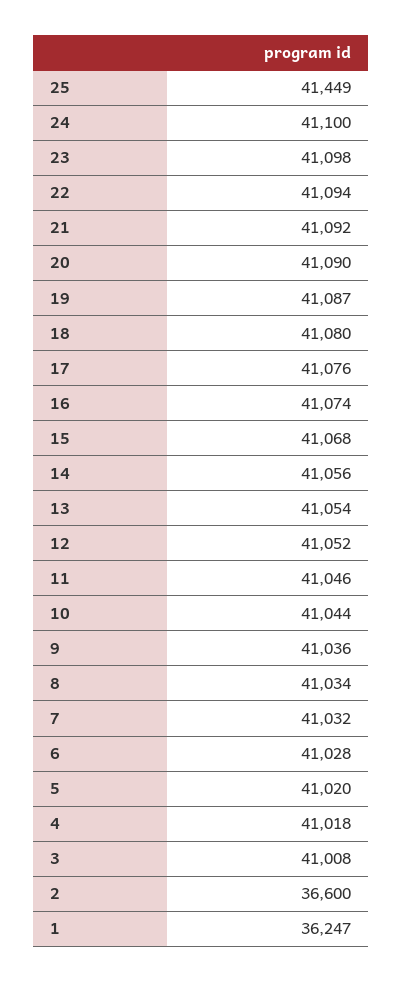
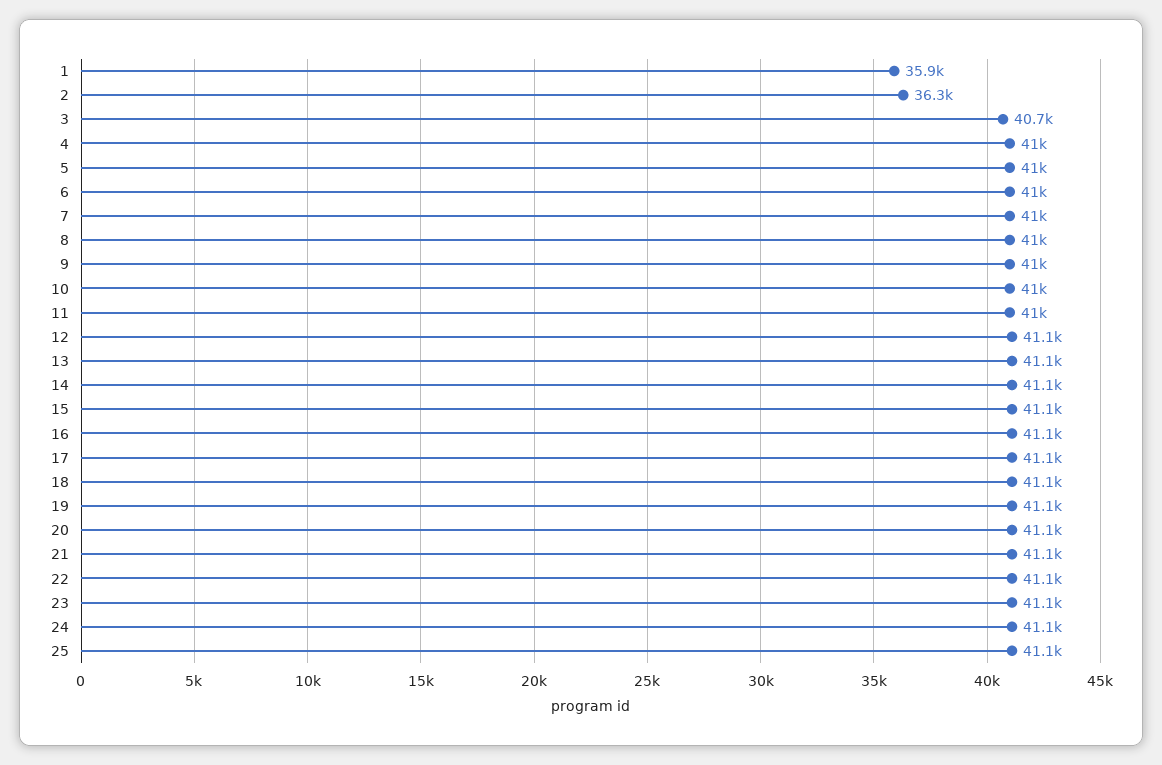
25: 41449 -> 41100
3: 41008 -> 40700
2: 36600 -> 36300
1: 36247 -> 35900

